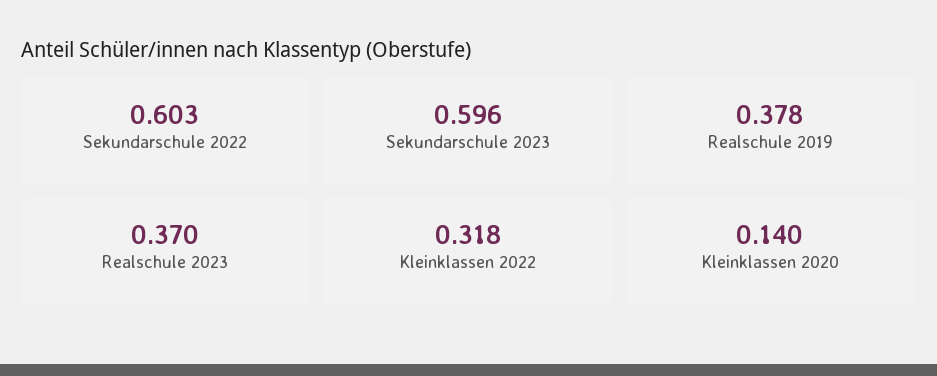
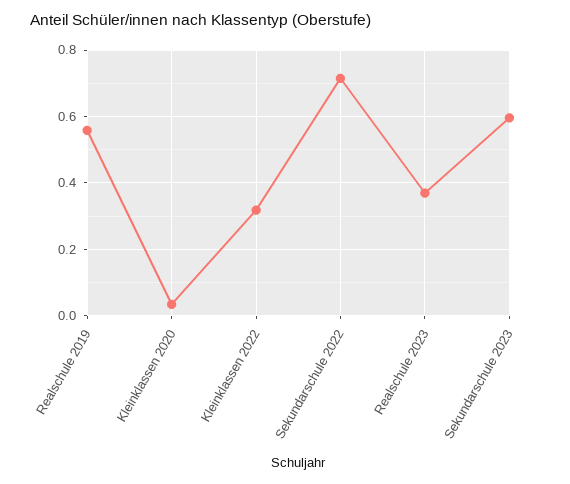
Sekundarschule 2022: 0.603 -> 0.72
Realschule 2019: 0.378 -> 0.56
Kleinklassen 2020: 0.14 -> 0.04

